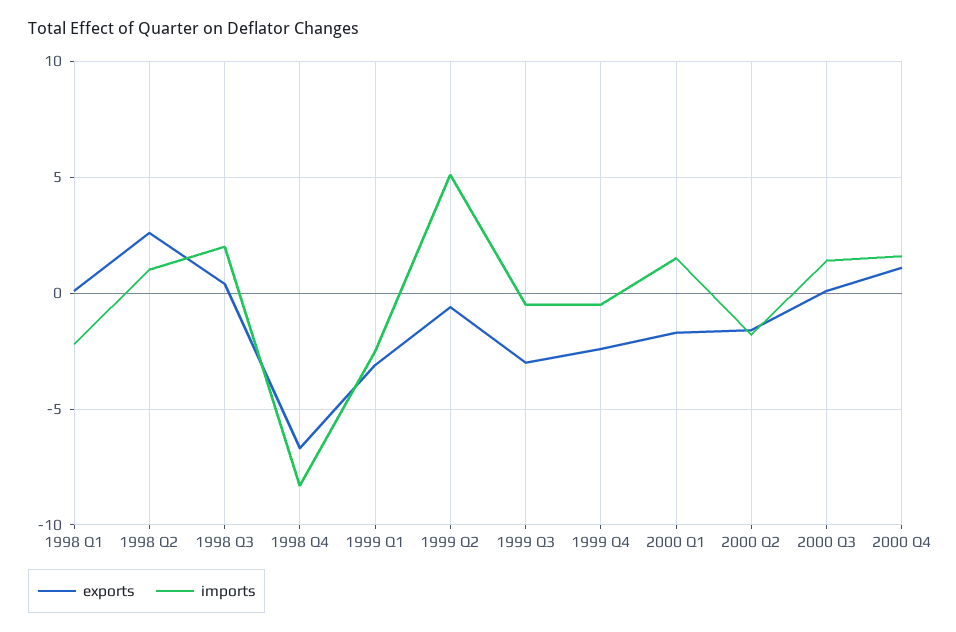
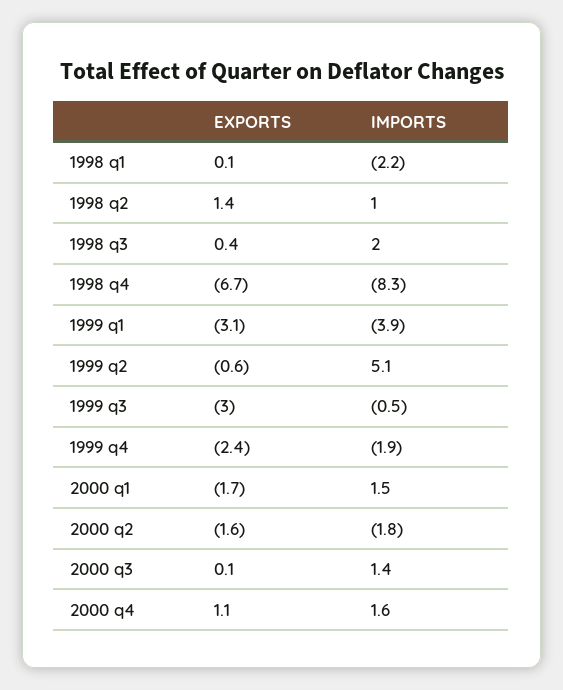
exports, 1998 Q2: 2.5 -> 1.4
imports, 1999 Q1: -2.5 -> -3.9
imports, 1999 Q4: -0.5 -> -1.9

